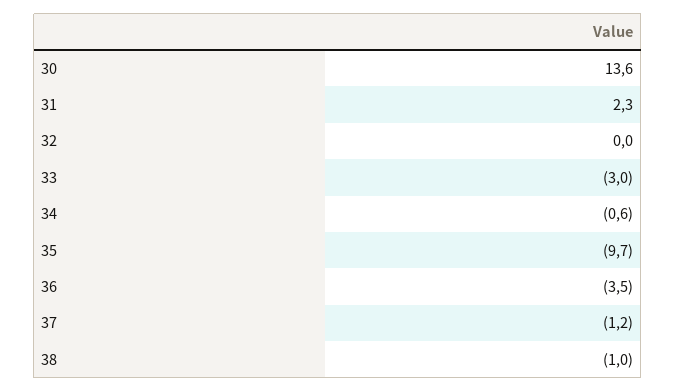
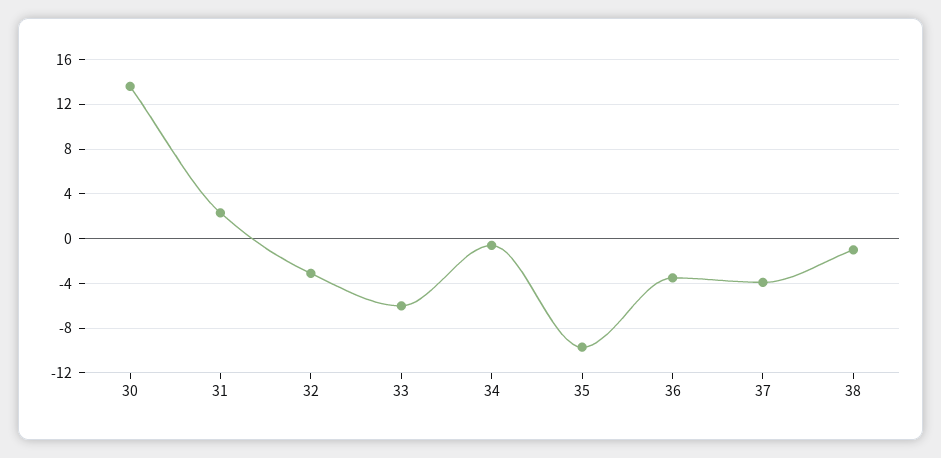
32: 0 -> -3
33: -3 -> -6
37: -1.2 -> -4

